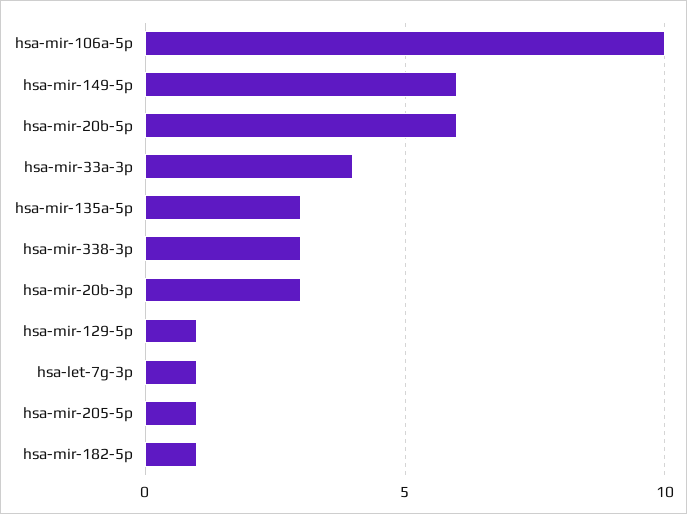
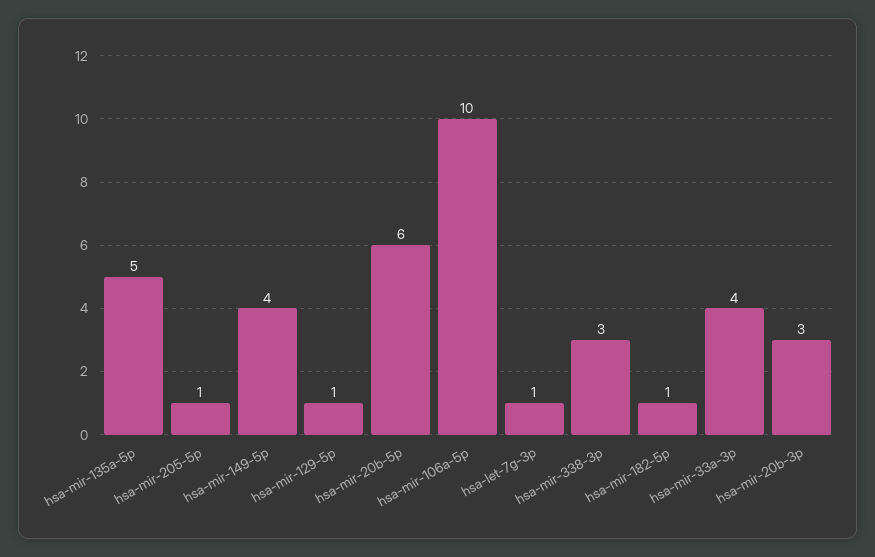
hsa-mir-149-5p: 6 -> 4
hsa-mir-135a-5p: 3 -> 5

